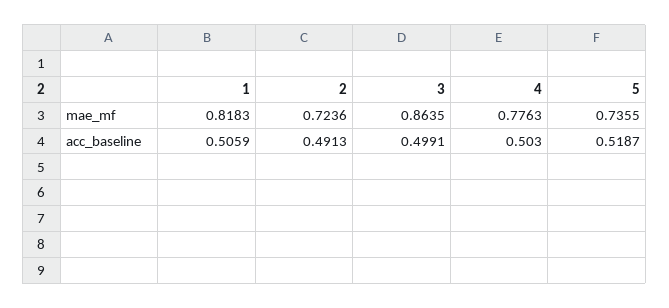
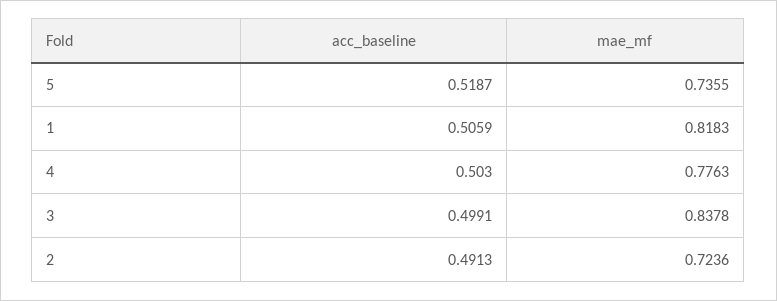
3, mae_mf: 0.8635 -> 0.8378

